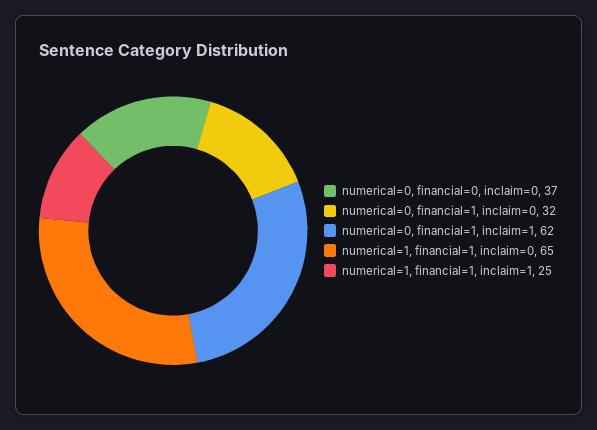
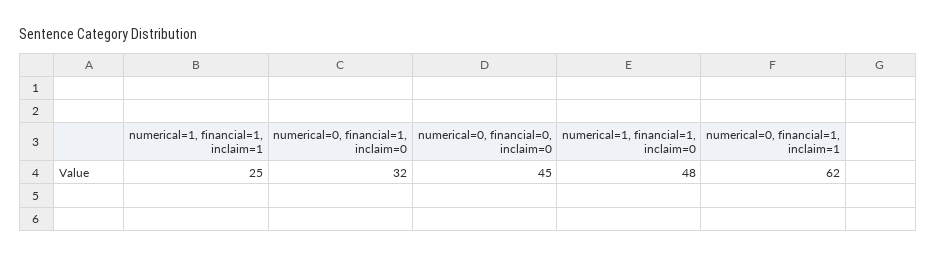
numerical=0, financial=0, inclaim=0: 37 -> 45
numerical=1, financial=1, inclaim=0: 65 -> 48

